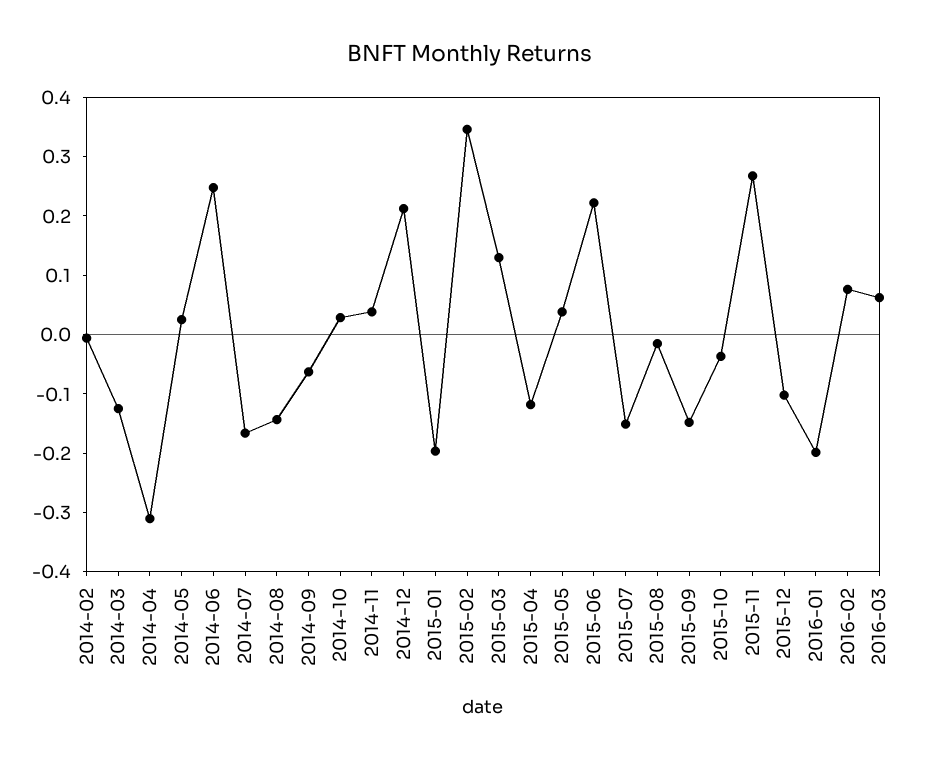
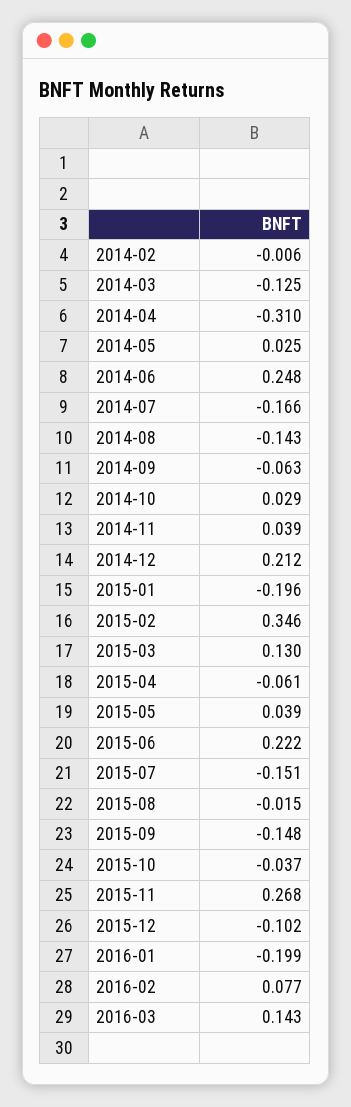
2015-04: -0.12 -> -0.061
2016-03: 0.06 -> 0.143

